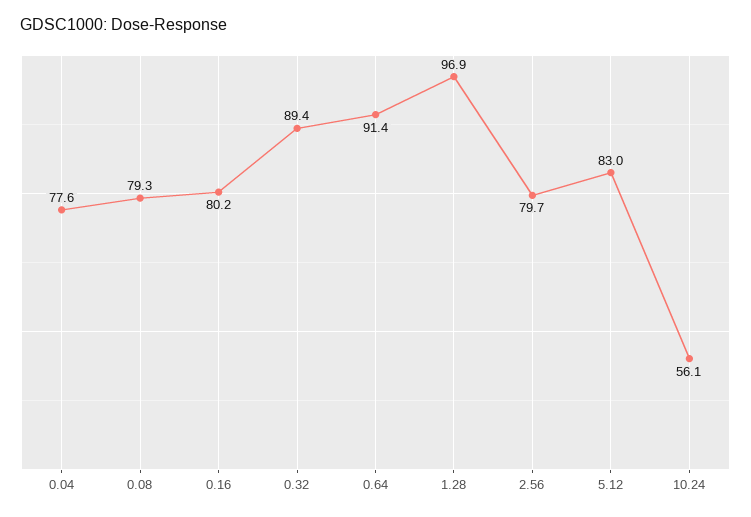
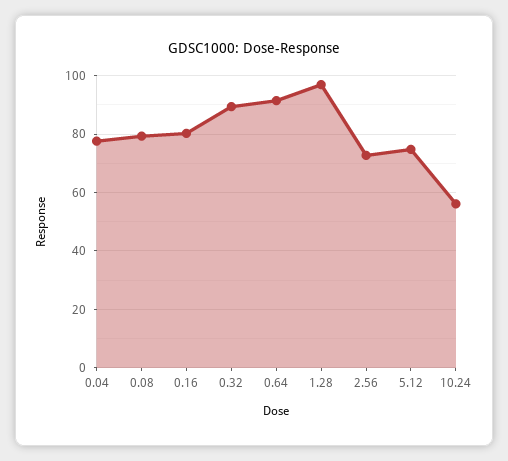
2.56: 79.7 -> 72.5
5.12: 83 -> 75

